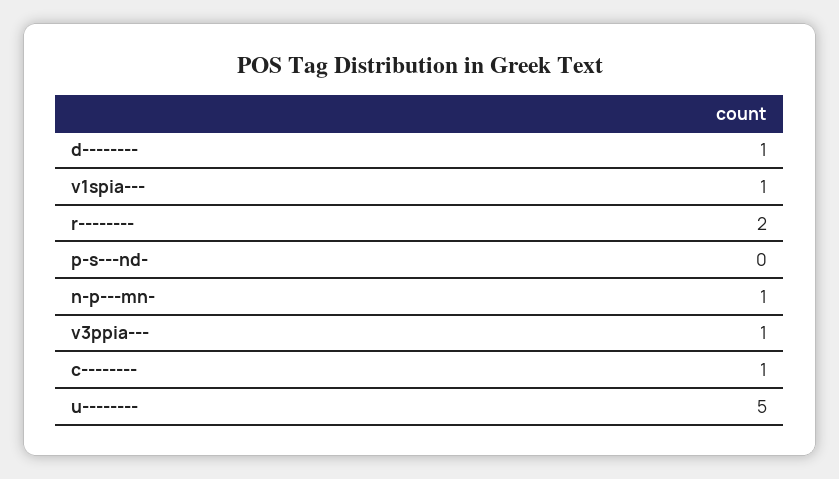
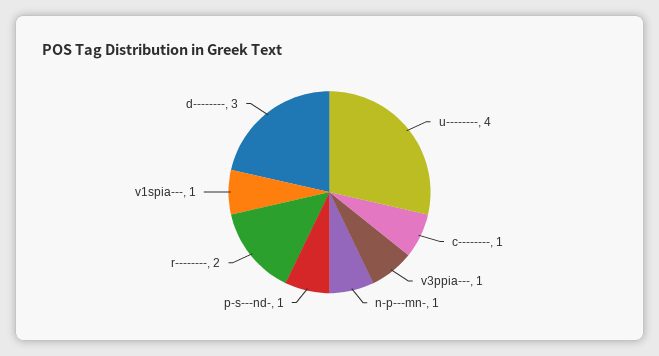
d--------: 1 -> 3
p-s---nd-: 0 -> 1
u--------: 5 -> 4

